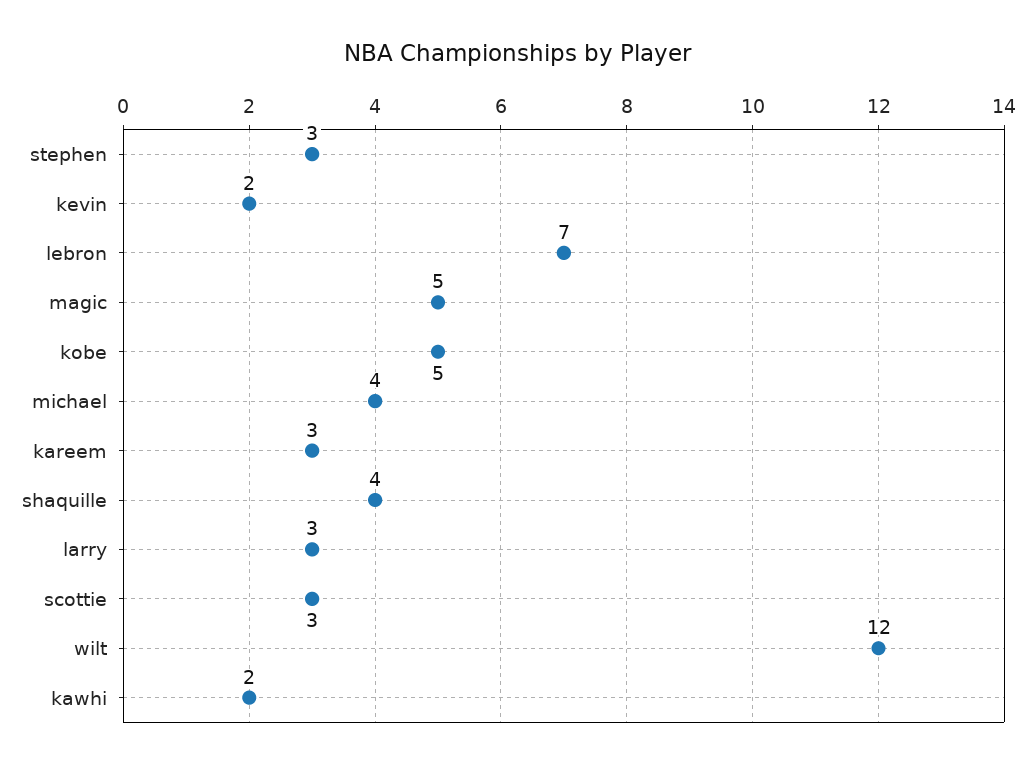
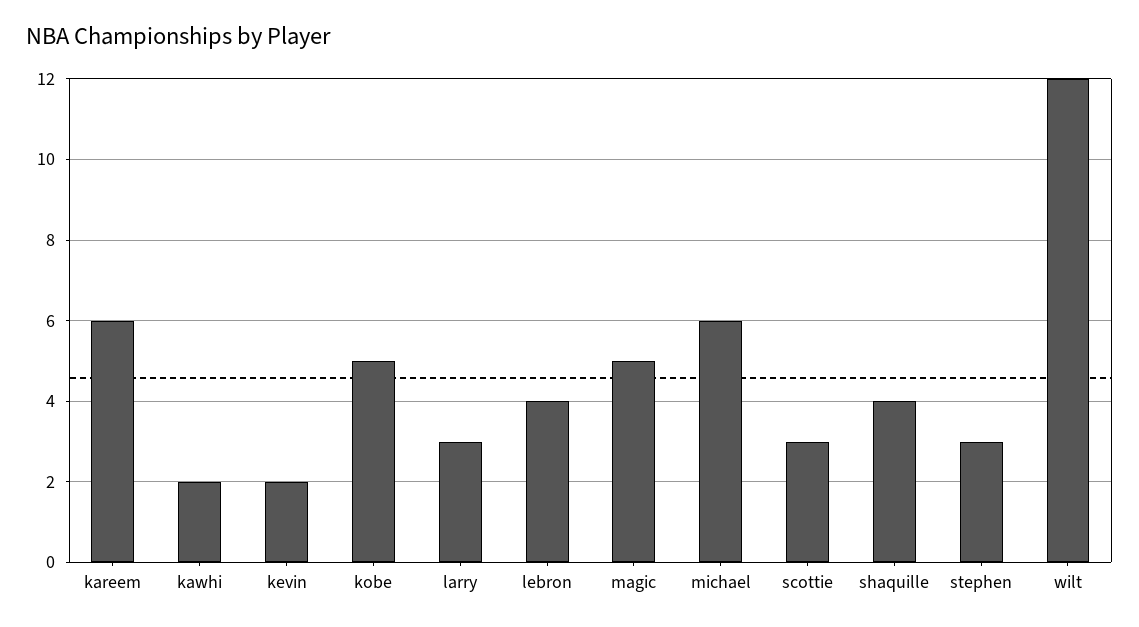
lebron: 7 -> 4
michael: 4 -> 6
kareem: 3 -> 6

